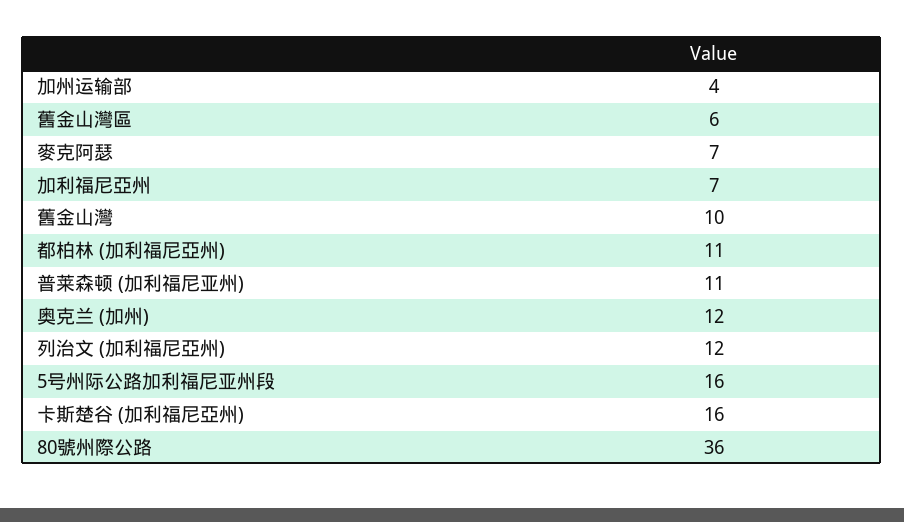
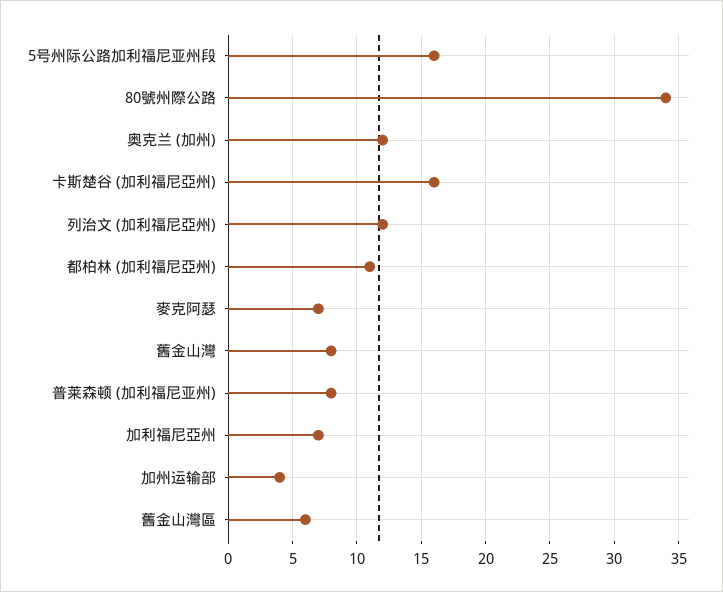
舊金山灣: 10 -> 8
普莱森顿 (加利福尼亚州): 11 -> 8
80號州際公路: 36 -> 34

